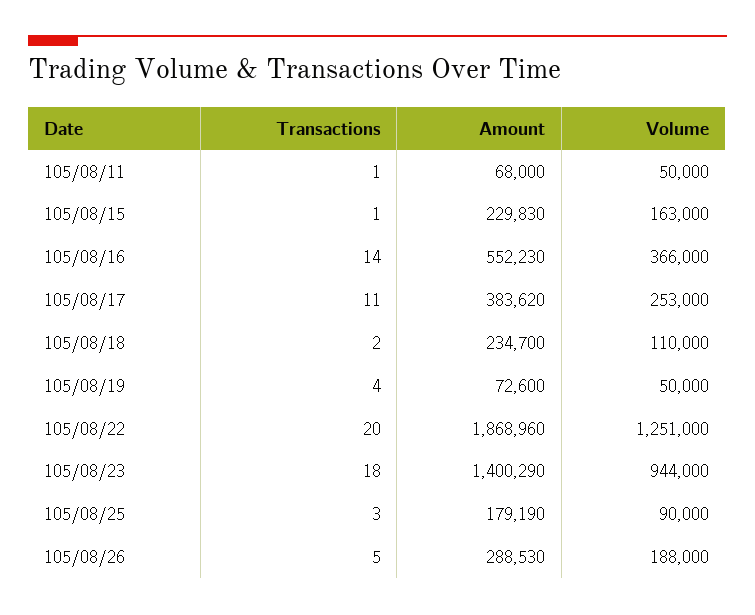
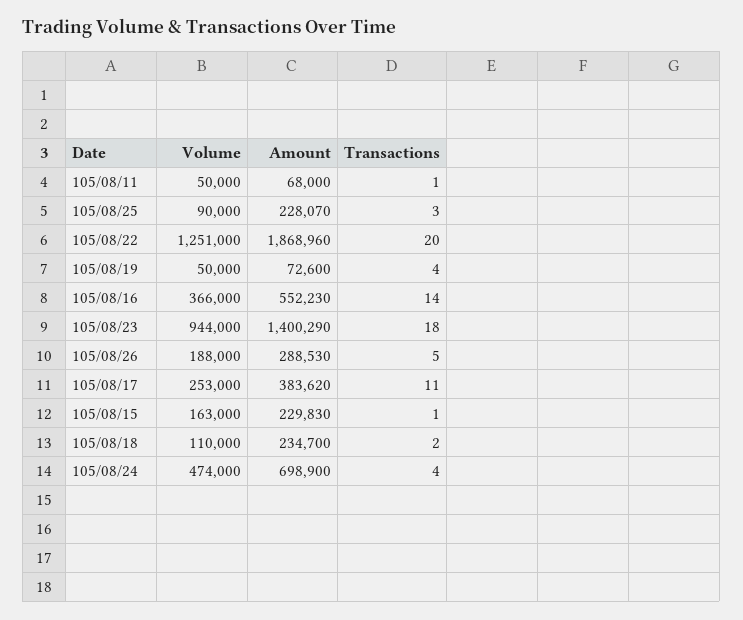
Amount, 105/08/25: 179190 -> 228070
Volume, 105/08/24: none -> 474000
Amount, 105/08/24: none -> 698900
Transactions, 105/08/24: none -> 4

